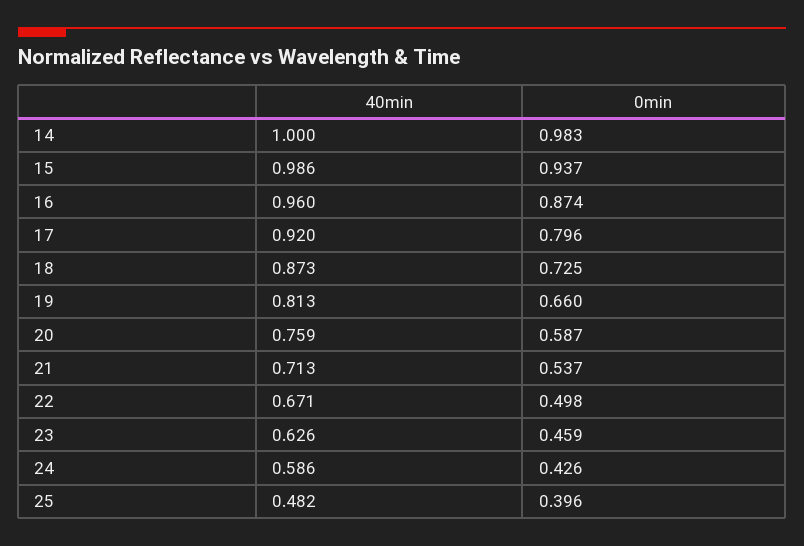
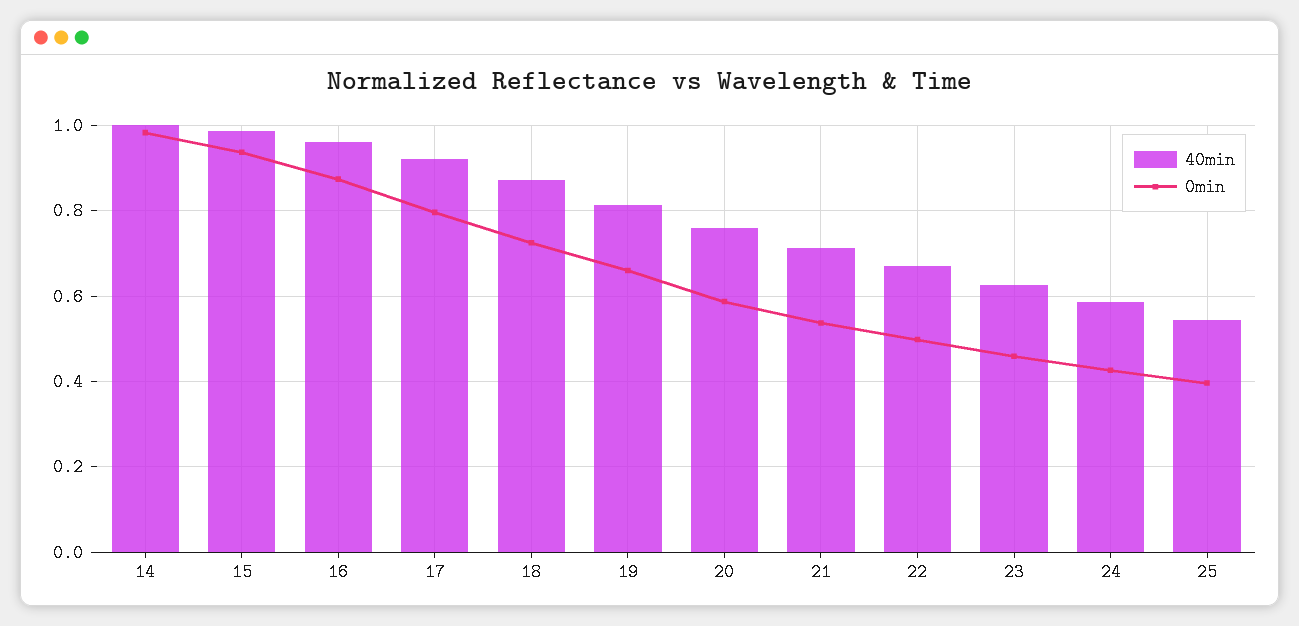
40min, 25: 0.482 -> 0.54

